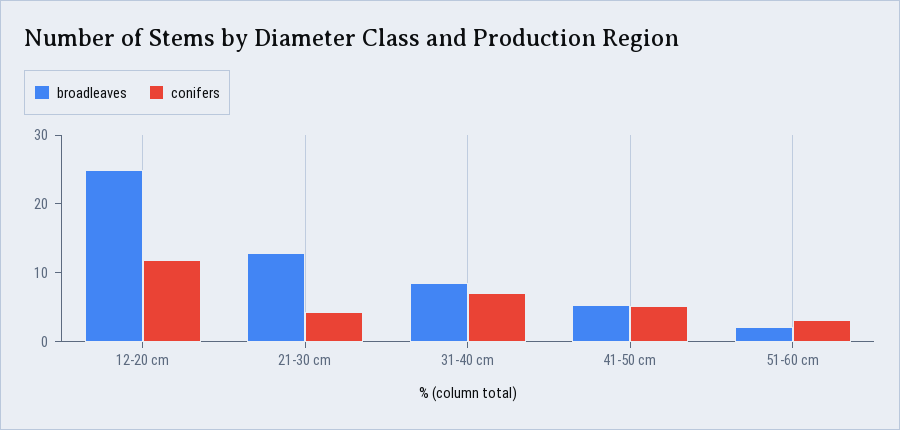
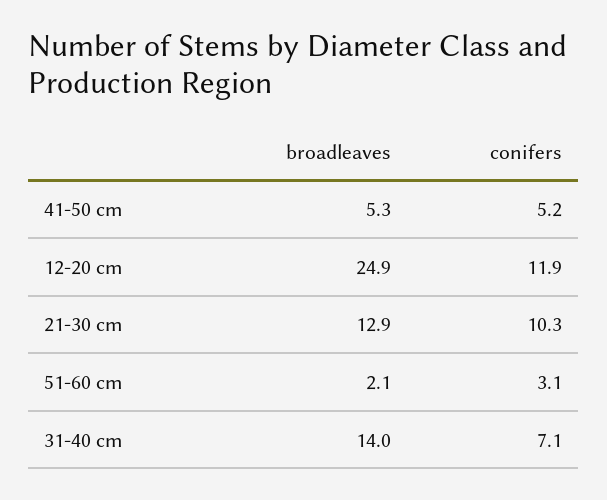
conifers, 21-30 cm: 4 -> 10.3
broadleaves, 31-40 cm: 8 -> 14

